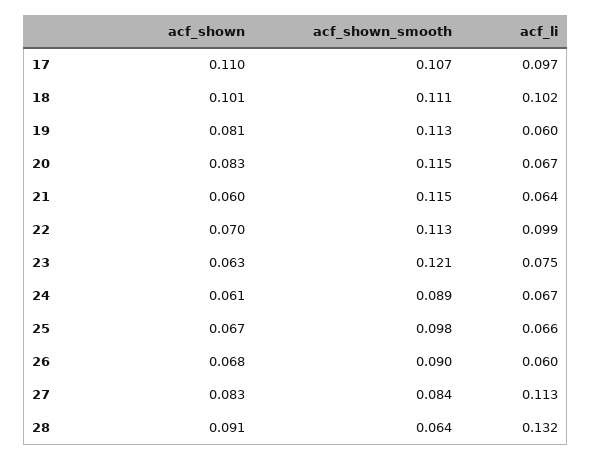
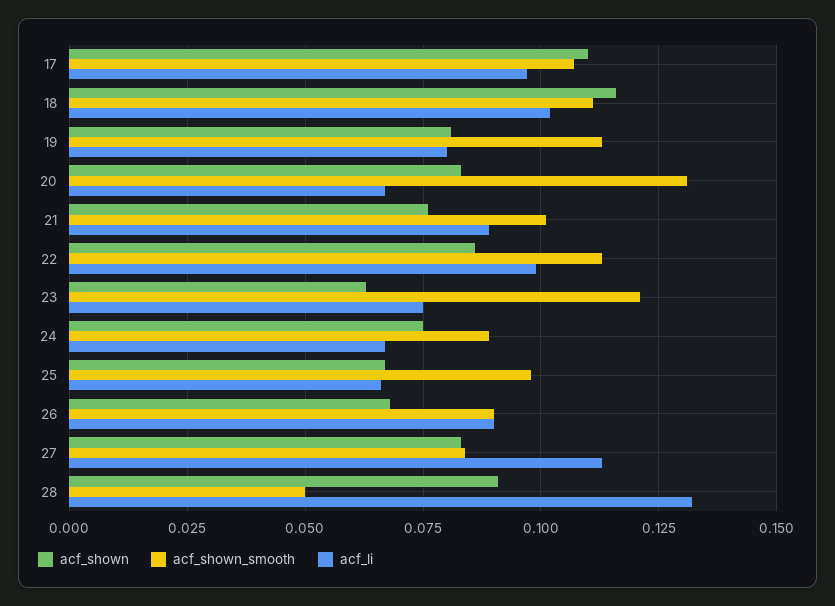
acf_shown, 18: 0.101 -> 0.115
acf_li, 19: 0.06 -> 0.08
acf_shown_smooth, 20: 0.115 -> 0.13
acf_shown, 21: 0.06 -> 0.075
acf_shown_smooth, 21: 0.115 -> 0.1
acf_li, 21: 0.064 -> 0.09
acf_shown, 22: 0.07 -> 0.085
acf_shown, 24: 0.061 -> 0.075
acf_li, 26: 0.06 -> 0.09
acf_shown_smooth, 28: 0.064 -> 0.05

